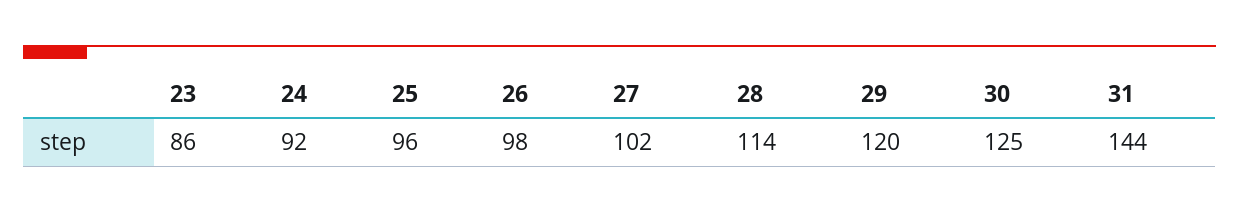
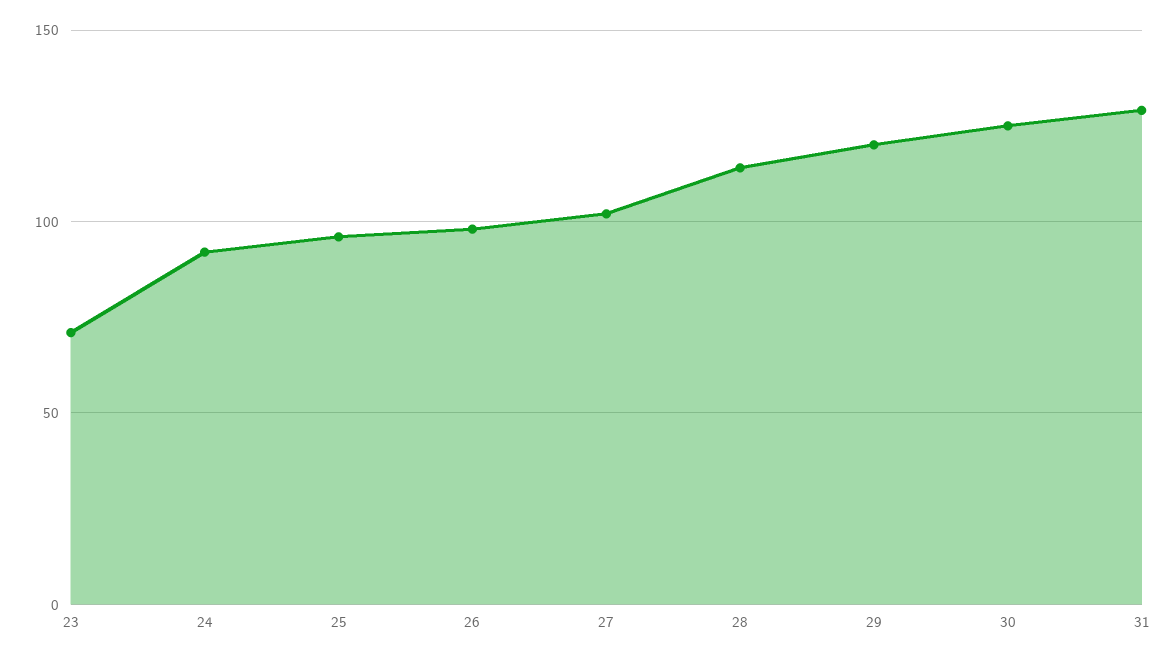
23: 86 -> 70
31: 144 -> 130

